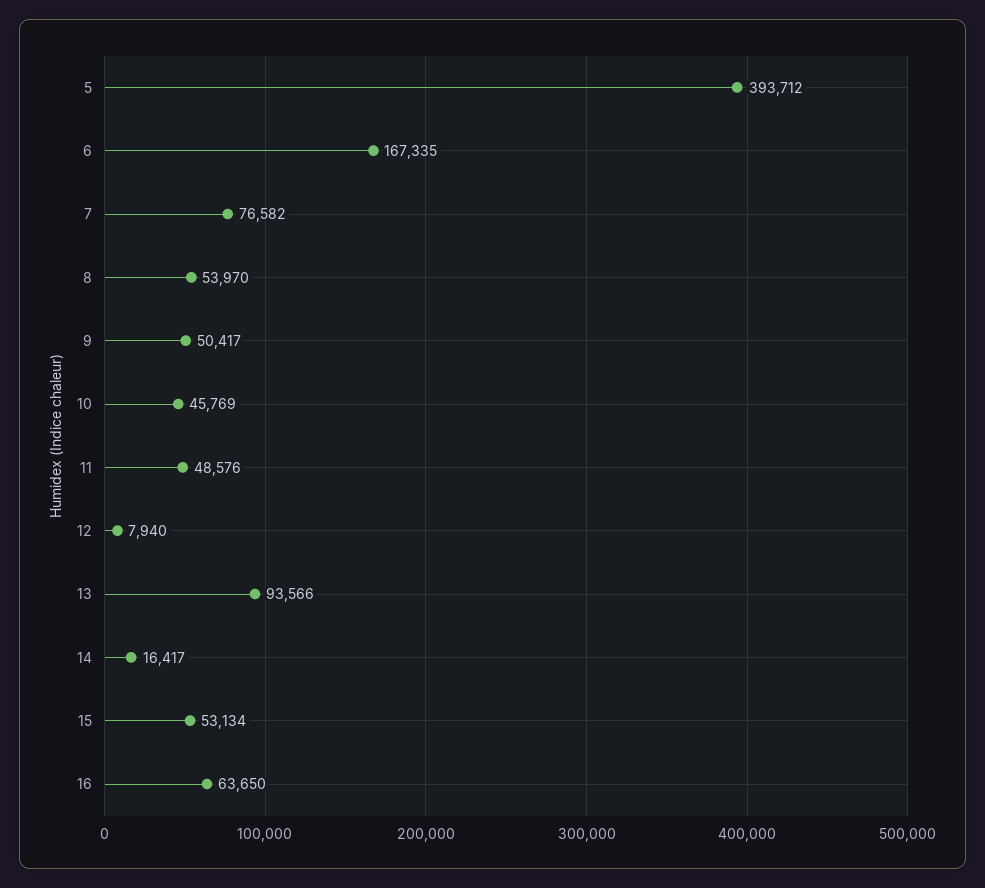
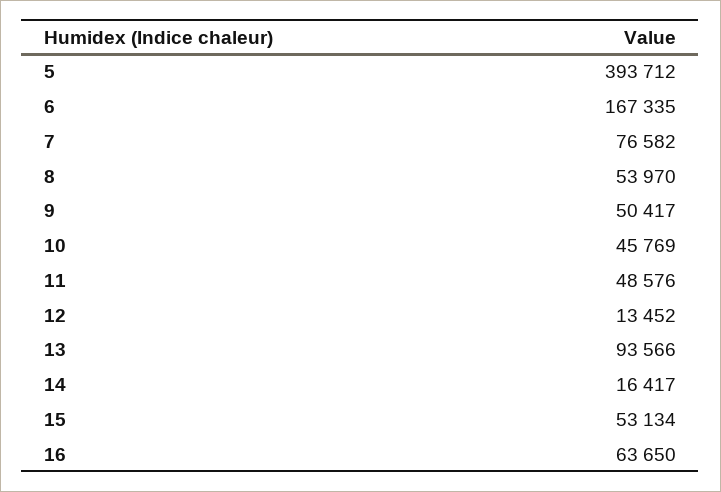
12: 7940 -> 13452

